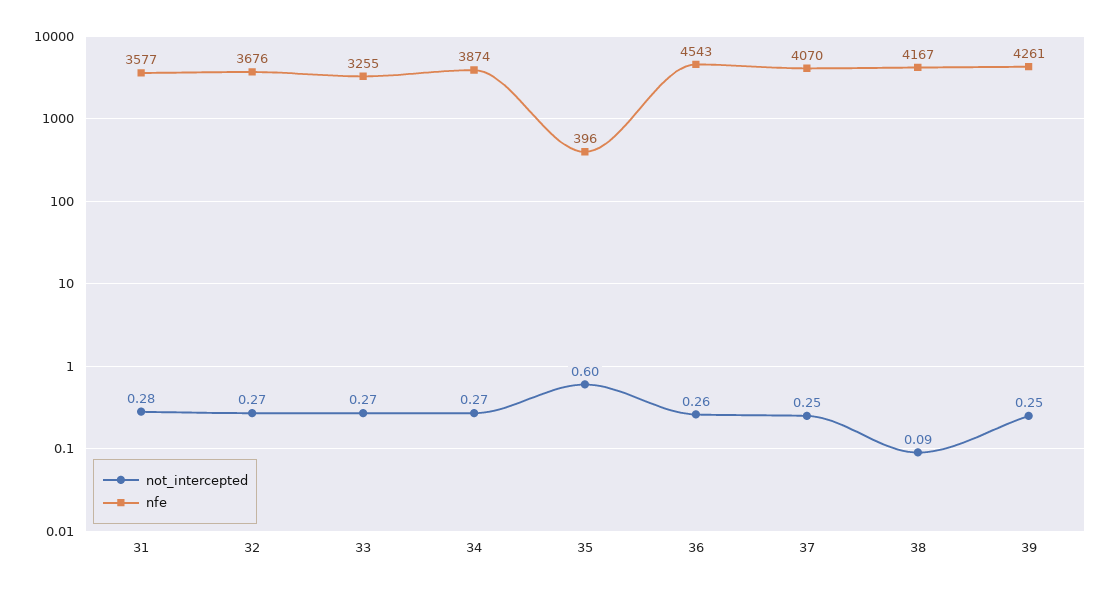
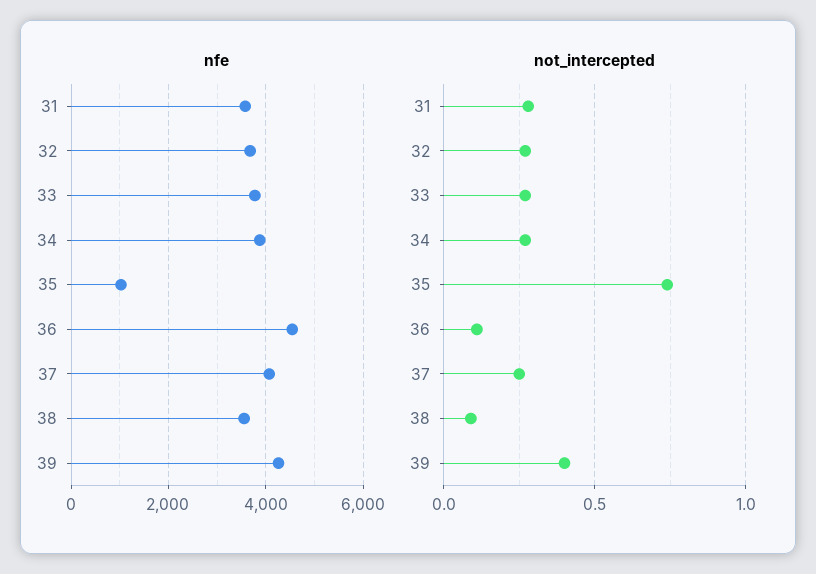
nfe, 33: 3255 -> 3800
not_intercepted, 35: 0.6 -> 0.75
nfe, 35: 396 -> 1000
not_intercepted, 36: 0.26 -> 0.1
nfe, 38: 4167 -> 3600
not_intercepted, 39: 0.25 -> 0.4

